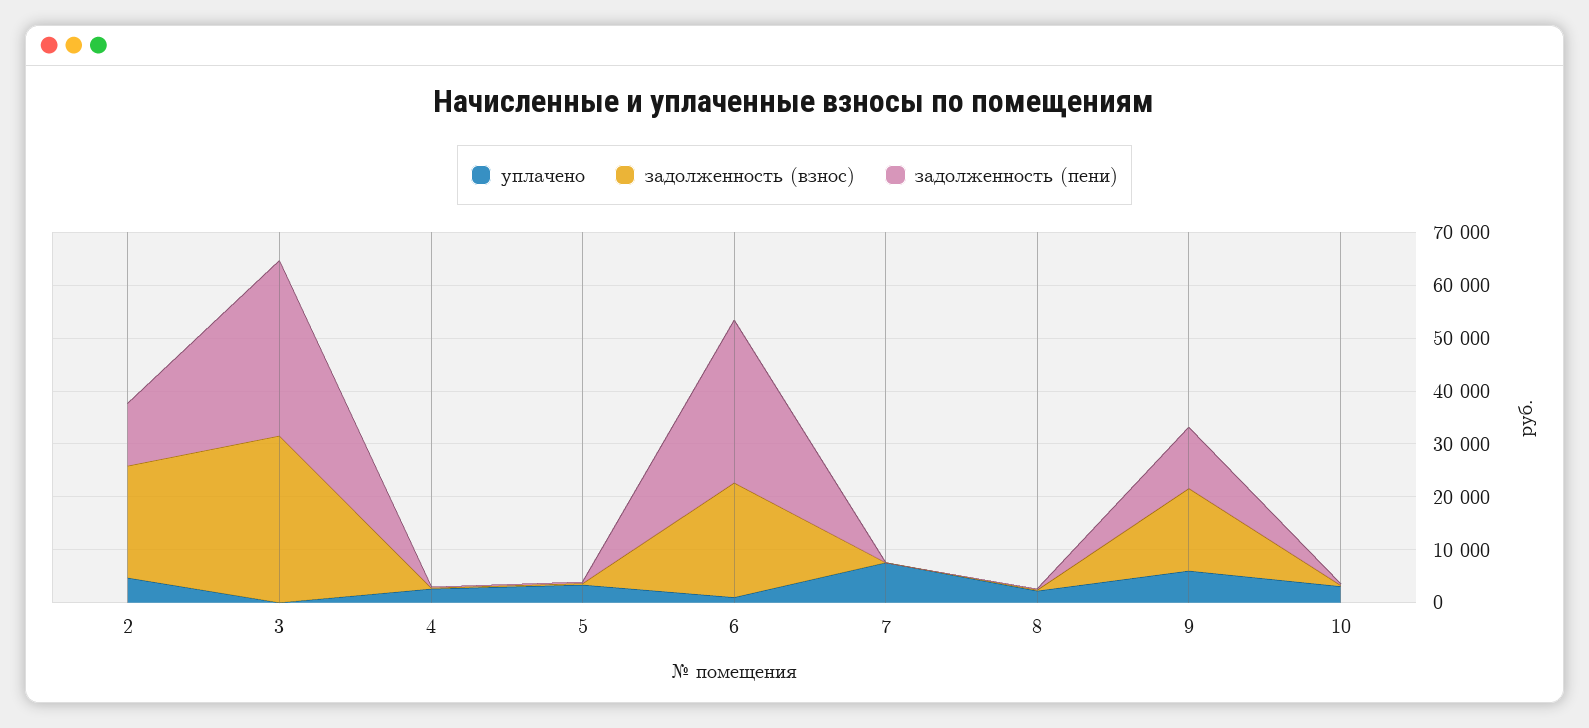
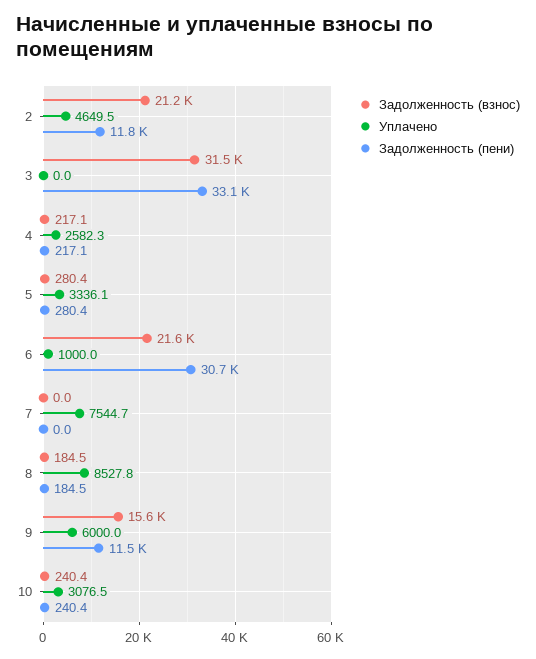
уплачено, 8: 2000 -> 8527.8

